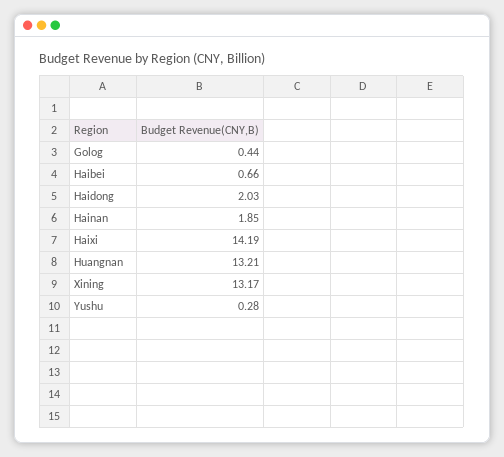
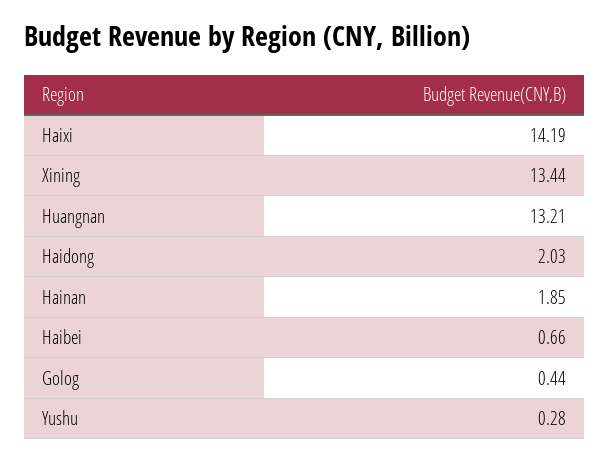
Xining: 13.17 -> 13.44

